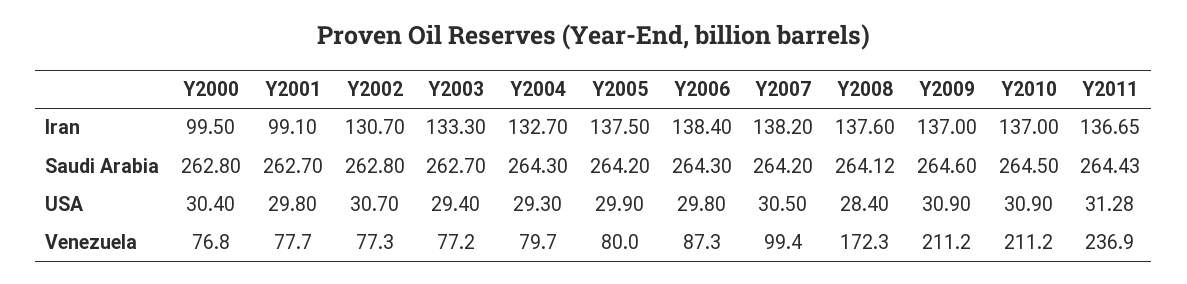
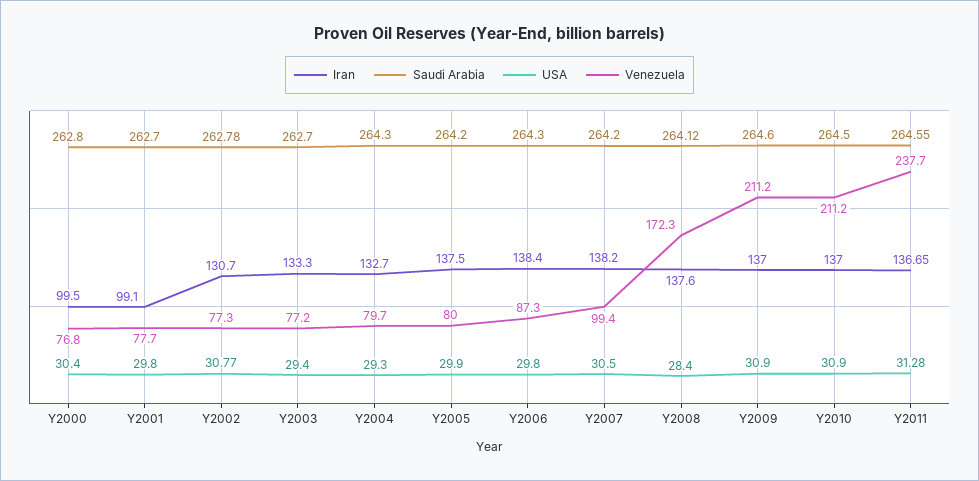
Saudi Arabia, Y2002: 262.8 -> 262.78
Saudi Arabia, Y2011: 264.43 -> 264.55
USA, Y2002: 30.7 -> 30.77
Venezuela, Y2011: 236.9 -> 237.7

